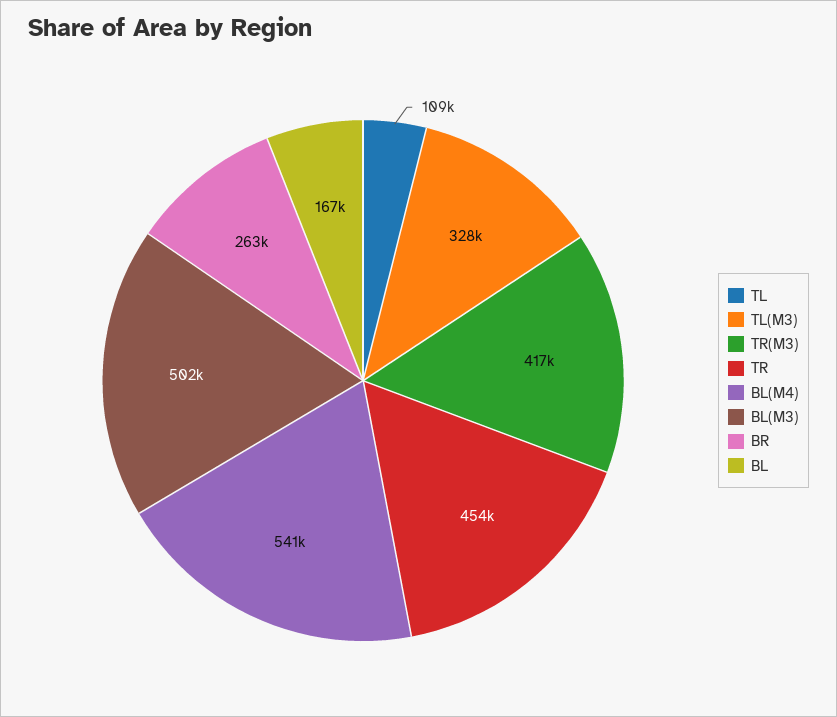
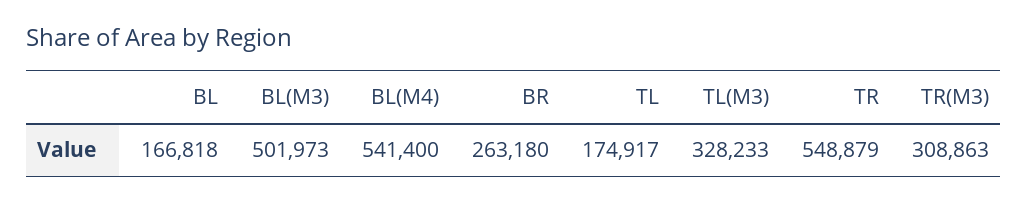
TL: 109000 -> 174917
TR(M3): 417000 -> 308863
TR: 454000 -> 548879

